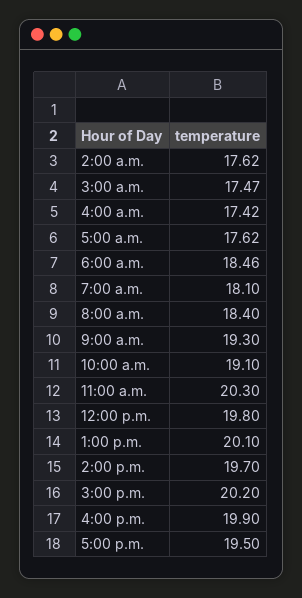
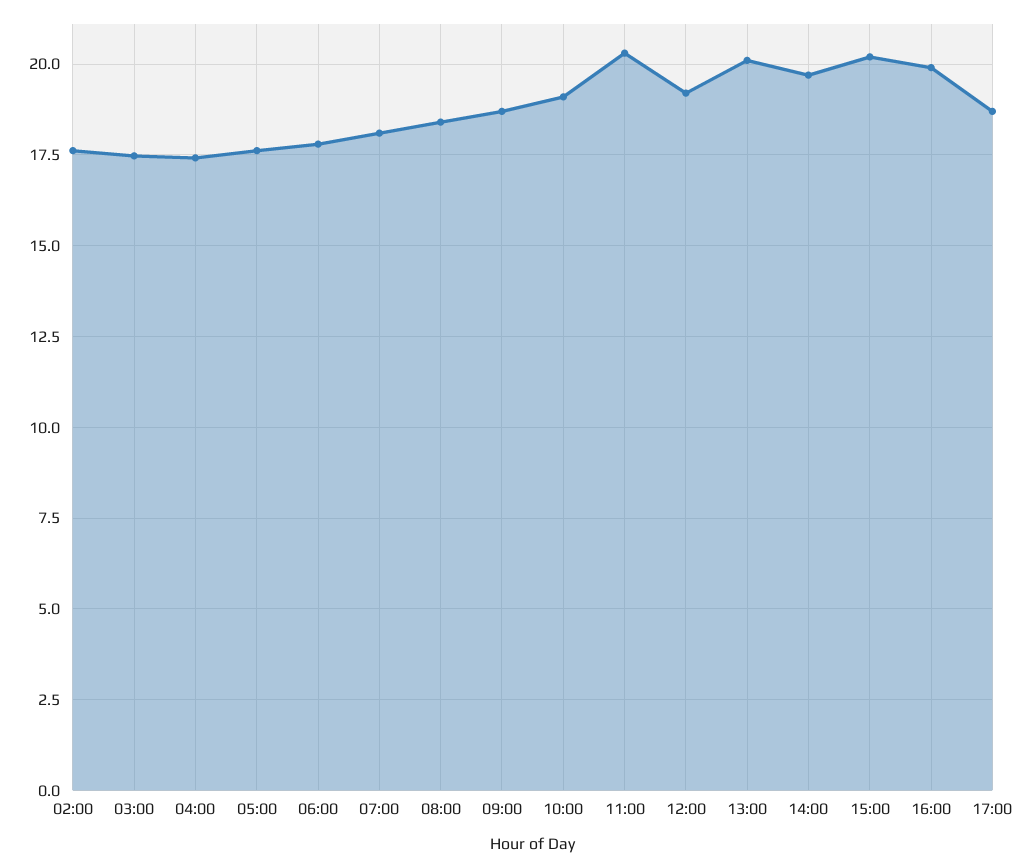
6:00 a.m.: 18.46 -> 17.75
9:00 a.m.: 19.3 -> 18.75
12:00 p.m.: 19.8 -> 19.25
5:00 p.m.: 19.5 -> 18.75

